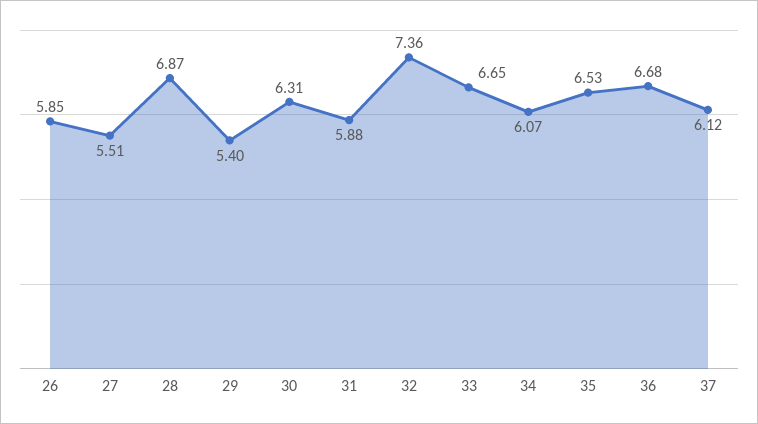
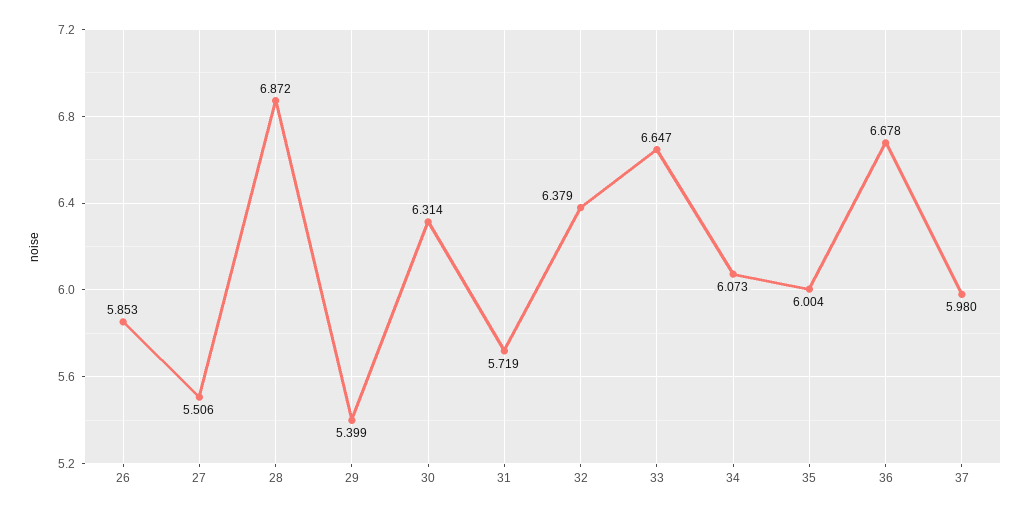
31: 5.88 -> 5.719
32: 7.36 -> 6.379
35: 6.53 -> 6.004
37: 6.12 -> 5.98

